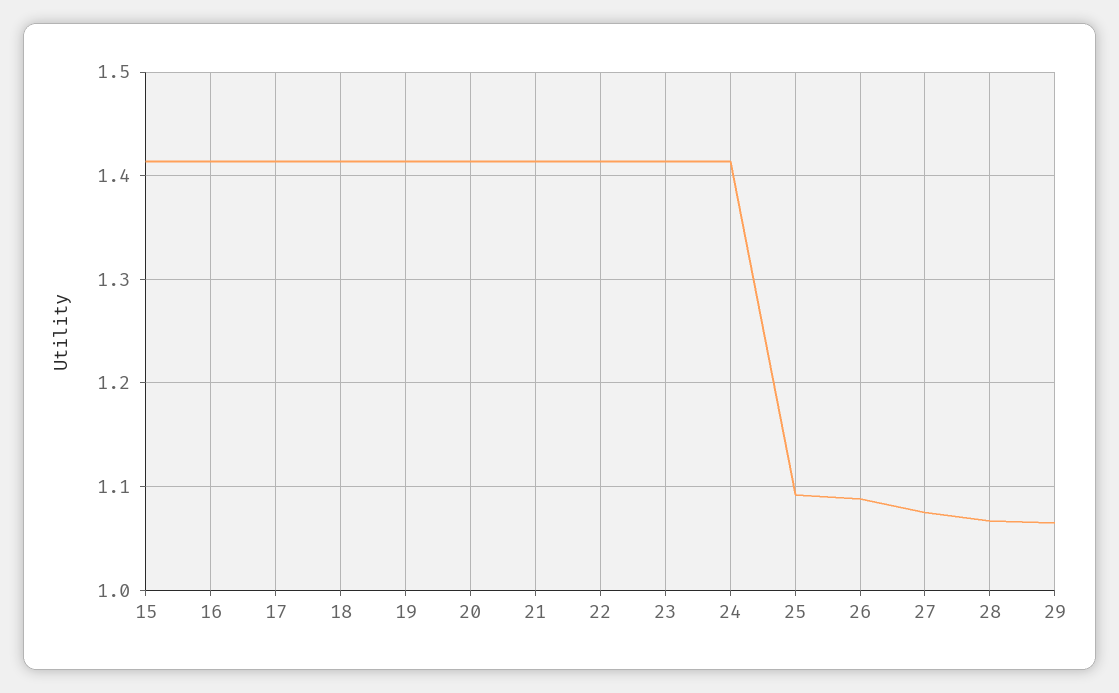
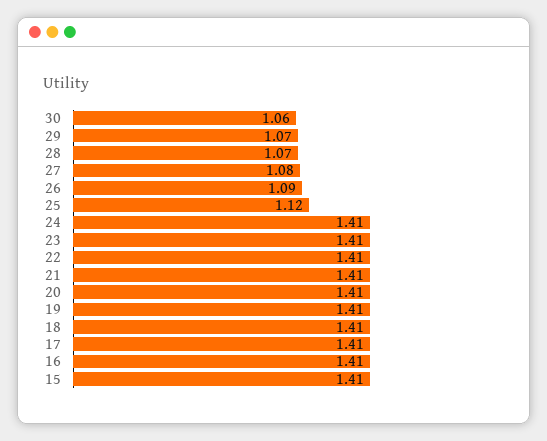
25: 1.09 -> 1.12
30: none -> 1.06

